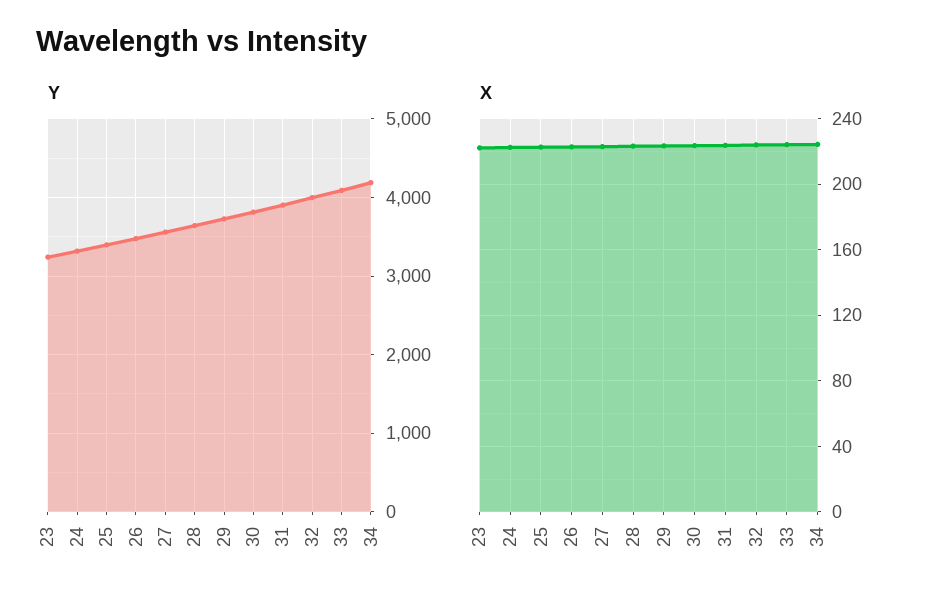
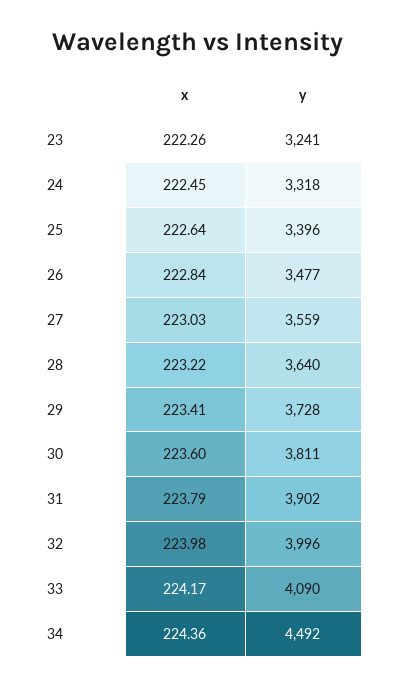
Y, 34: 4200 -> 4492

